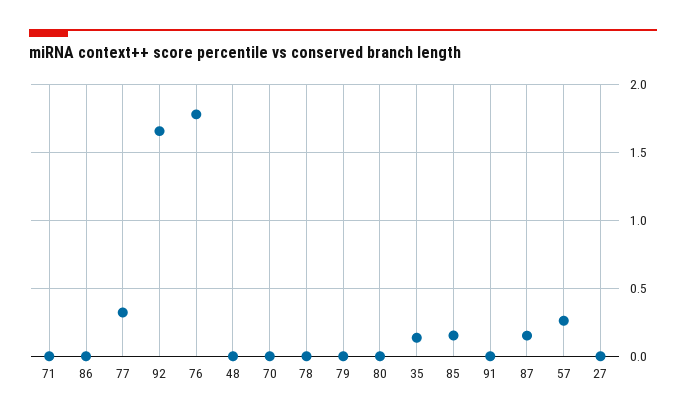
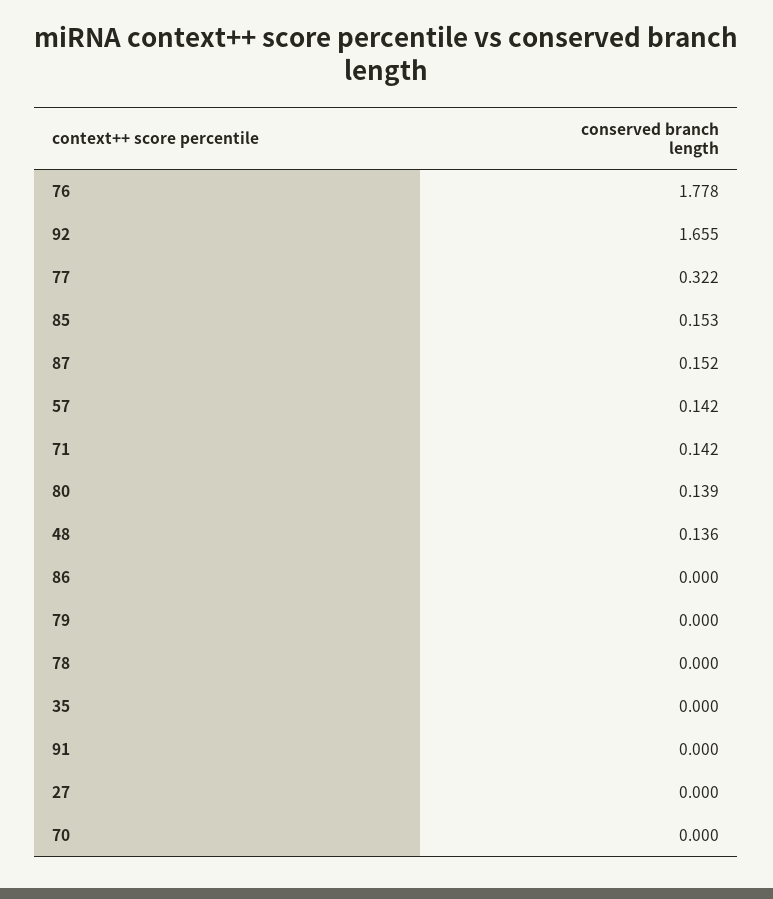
71: 0 -> 0.142
48: 0 -> 0.136
80: 0 -> 0.139
35: 0.15 -> 0
57: 0.25 -> 0.142

